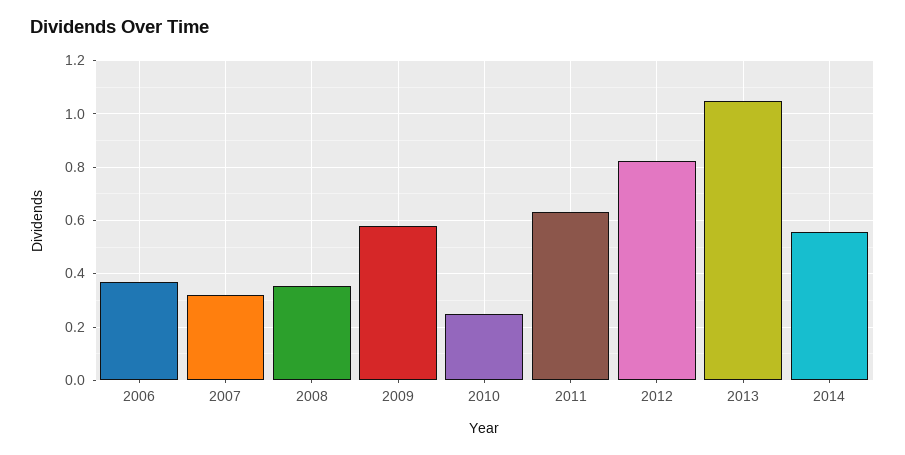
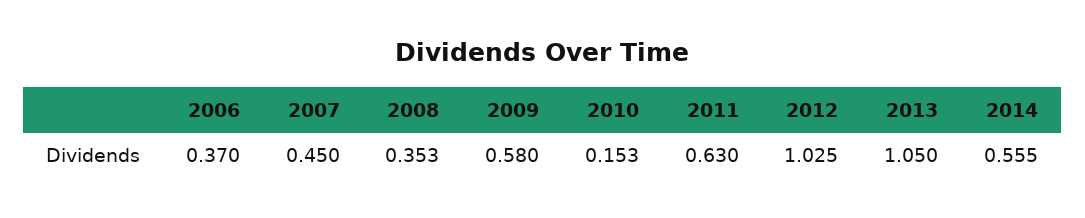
2007: 0.325 -> 0.45
2010: 0.25 -> 0.153
2012: 0.825 -> 1.025

